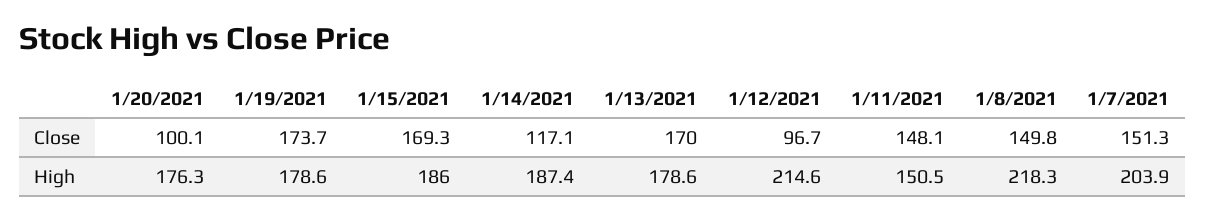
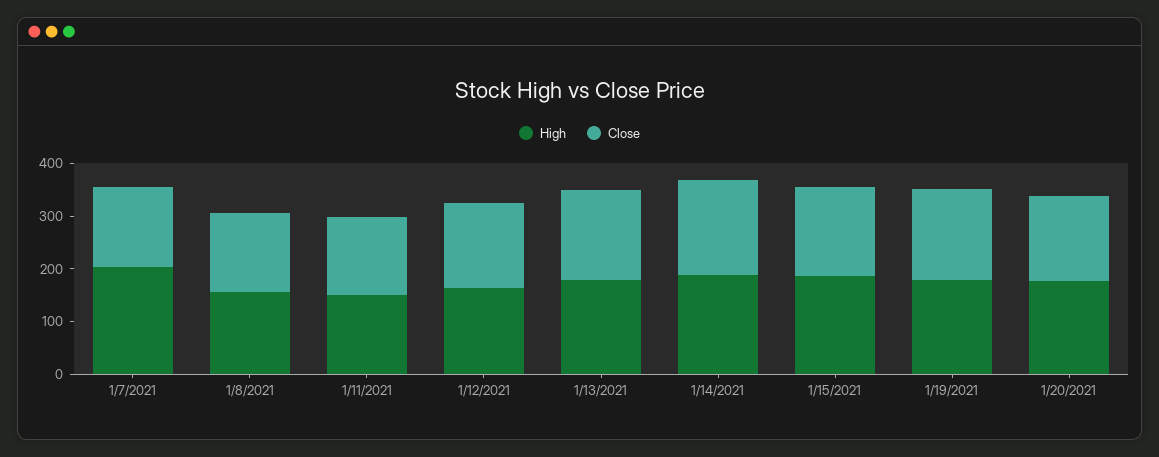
Close, 1/20/2021: 100.1 -> 160
Close, 1/14/2021: 117.1 -> 180
Close, 1/12/2021: 96.7 -> 160
High, 1/12/2021: 214.6 -> 160
High, 1/8/2021: 218.3 -> 160

